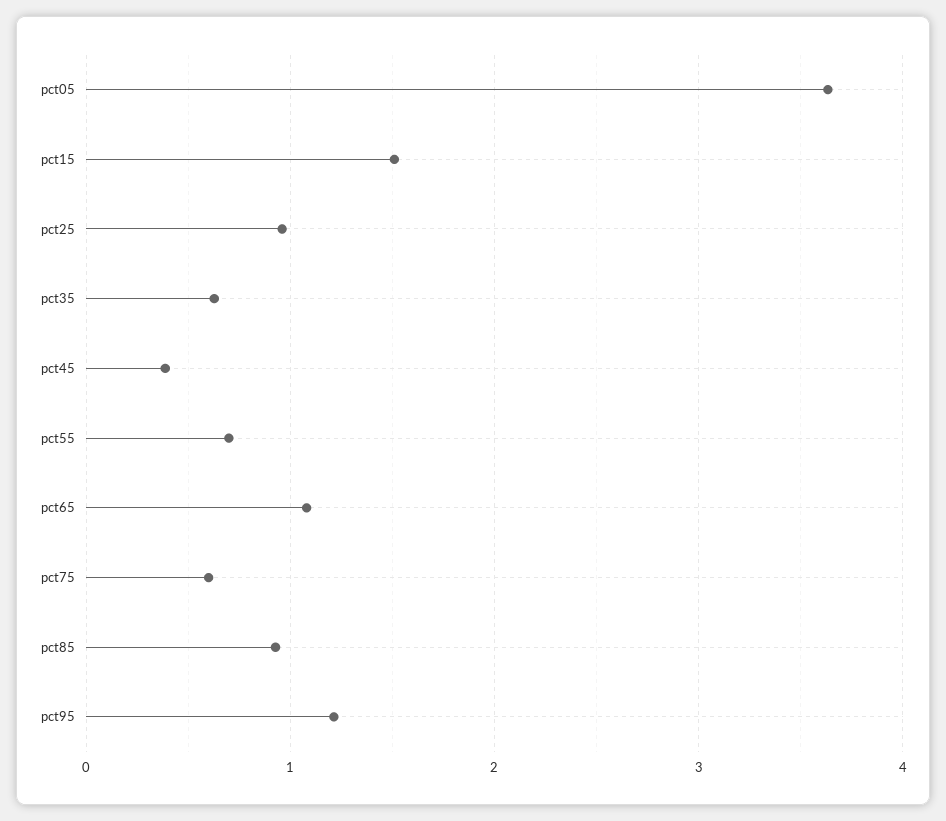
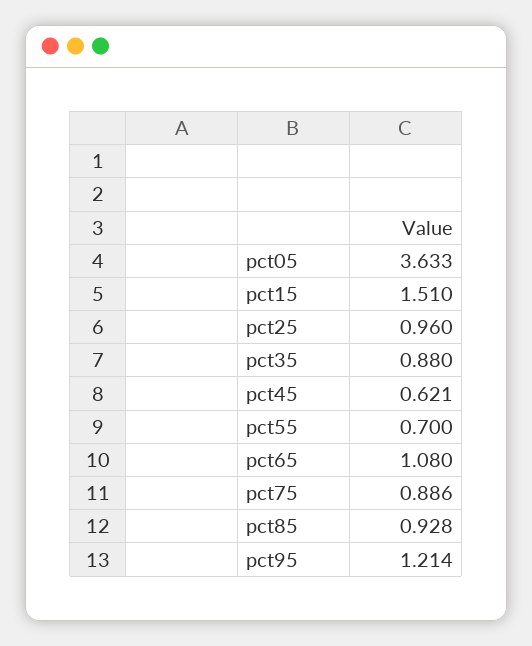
pct35: 0.6 -> 0.88
pct45: 0.4 -> 0.621
pct75: 0.6 -> 0.886

